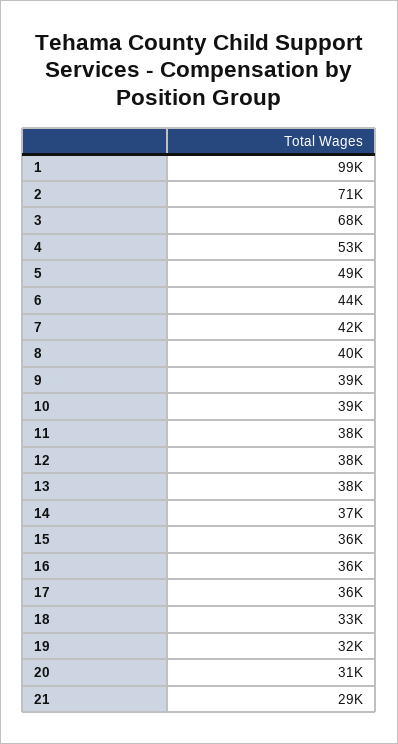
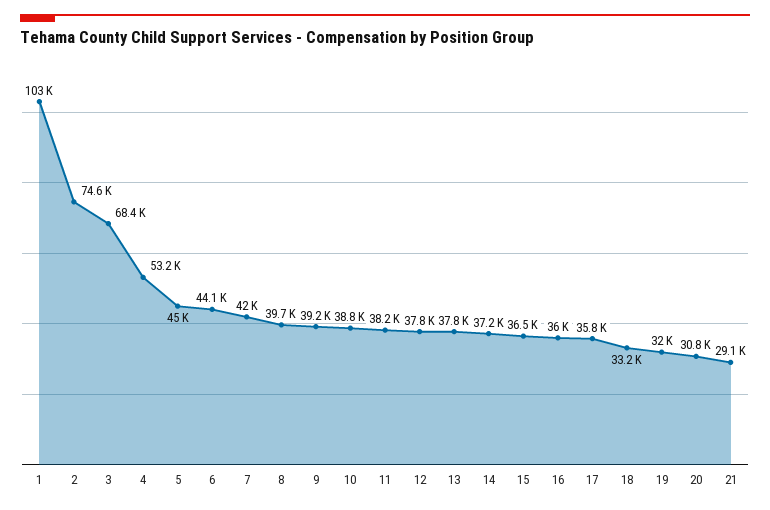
1: 99000 -> 103000
2: 71000 -> 74600
5: 49000 -> 45000

